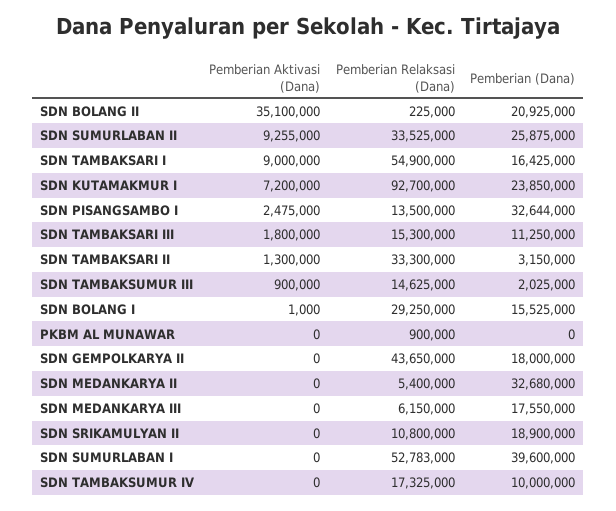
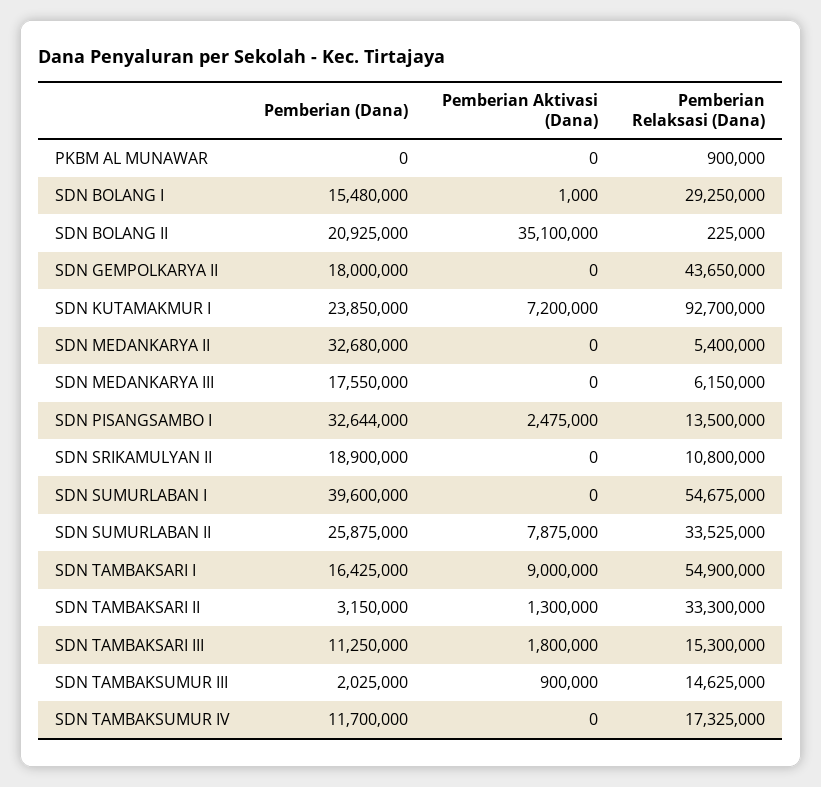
Pemberian Aktivasi (Dana), SDN SUMURLABAN II: 9255000 -> 7875000
Pemberian (Dana), SDN BOLANG I: 15525000 -> 15480000
Pemberian Relaksasi (Dana), SDN SUMURLABAN I: 52783000 -> 54675000
Pemberian (Dana), SDN TAMBAKSUMUR IV: 10000000 -> 11700000

